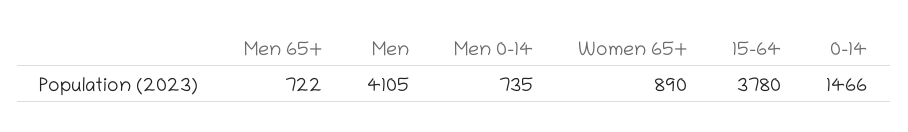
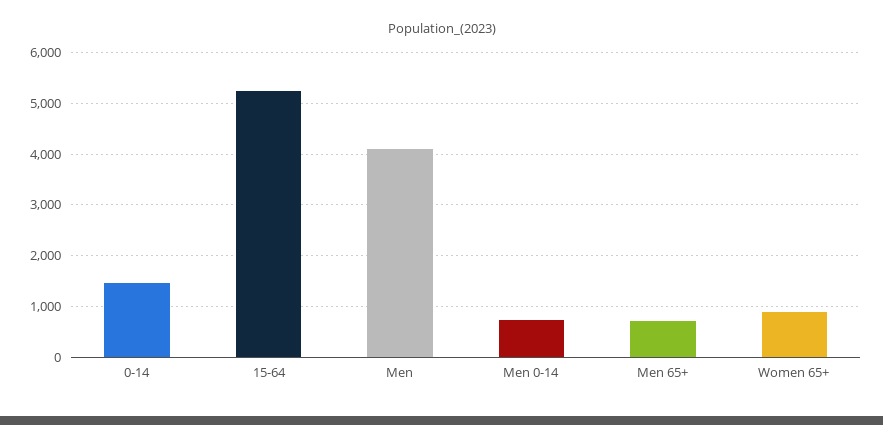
15-64: 3780 -> 5200

